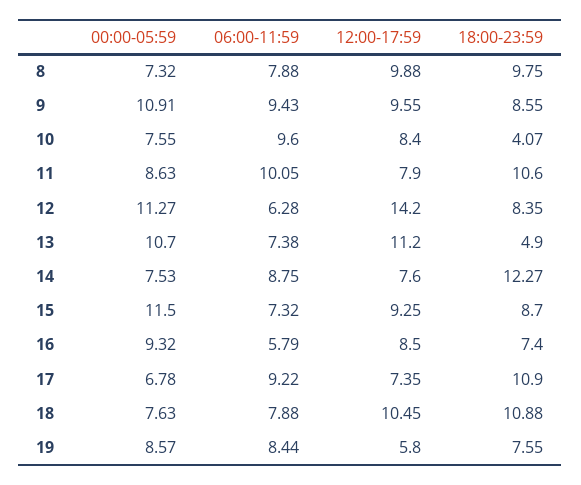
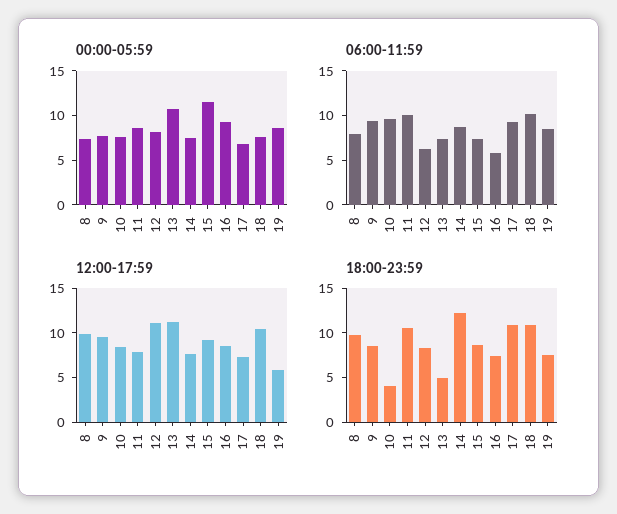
00:00-05:59, 9: 10.91 -> 8
00:00-05:59, 12: 11.27 -> 8
12:00-17:59, 12: 14.2 -> 11
06:00-11:59, 18: 7.88 -> 10

